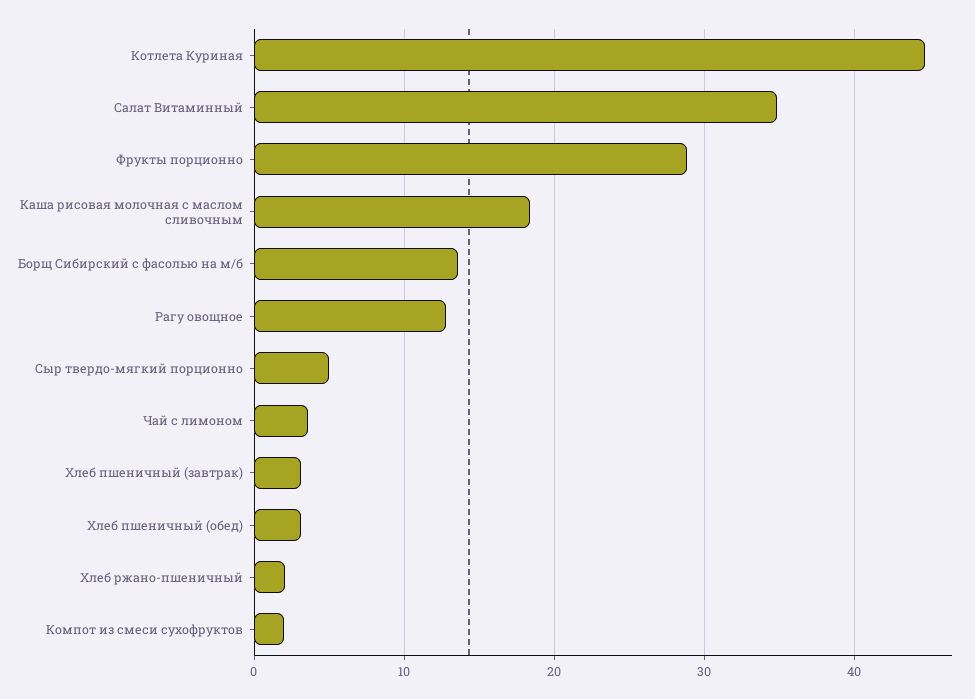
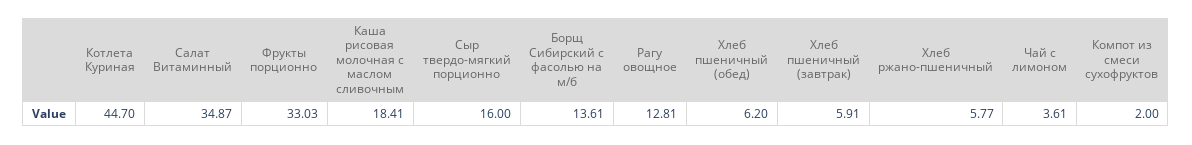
Фрукты порционно: 29 -> 33.03
Сыр твердо-мягкий порционно: 5 -> 16
Хлеб пшеничный (завтрак): 3 -> 5.91
Хлеб пшеничный (обед): 3 -> 6.2
Хлеб ржано-пшеничный: 2 -> 5.77

